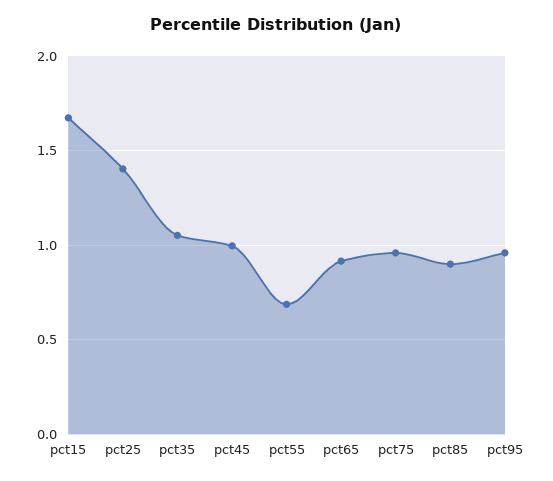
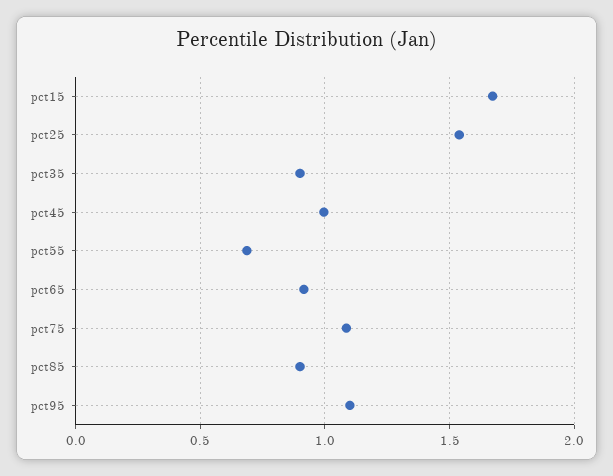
pct25: 1.4 -> 1.55
pct35: 1.05 -> 0.9
pct75: 0.95 -> 1.1
pct95: 0.95 -> 1.1

